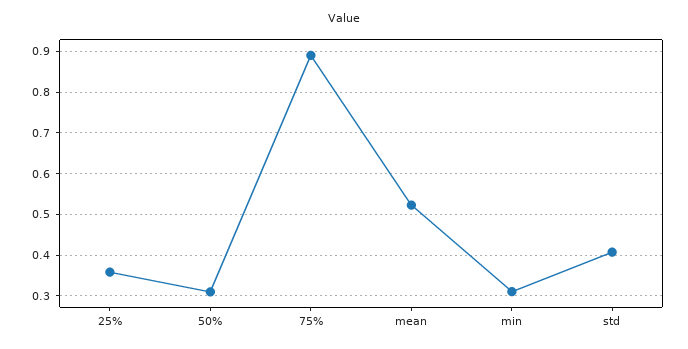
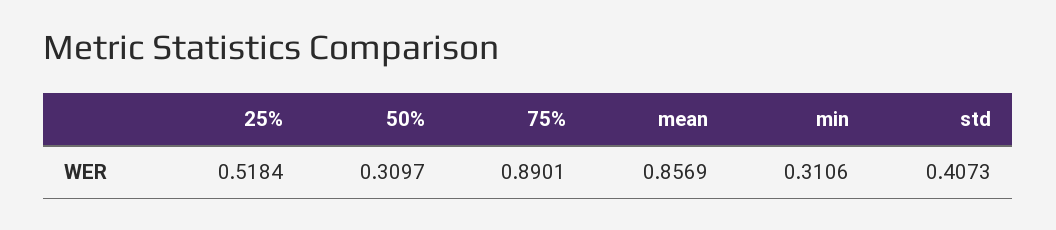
25%: 0.36 -> 0.5184
mean: 0.52 -> 0.8569

